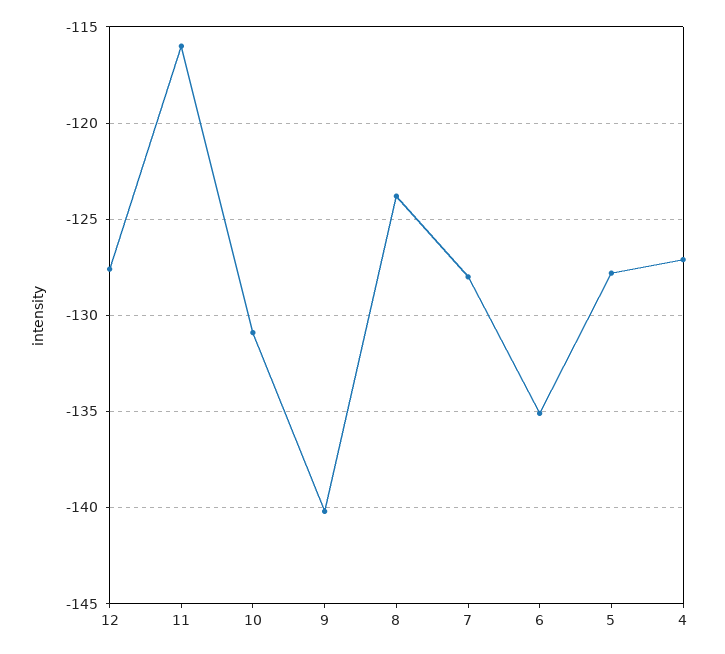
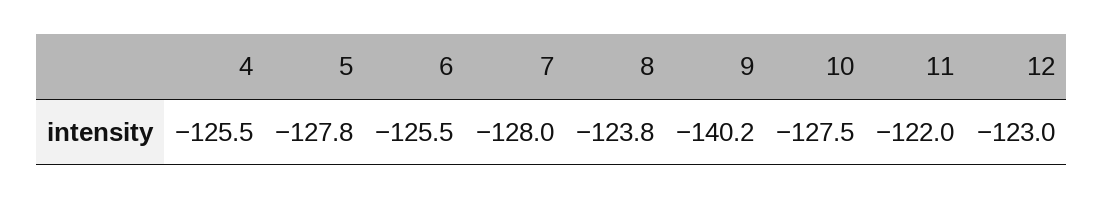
12: -127.5 -> -123
11: -116 -> -122
10: -131 -> -127.5
6: -135 -> -125.5
4: -127 -> -125.5

